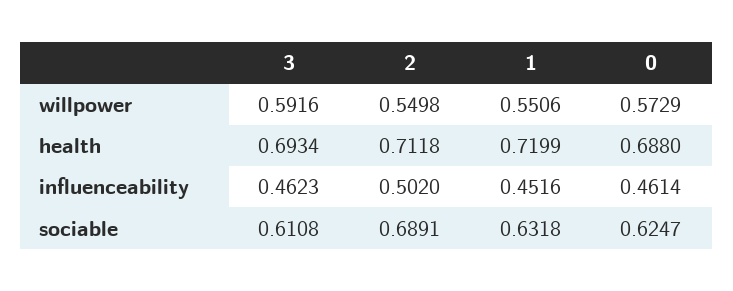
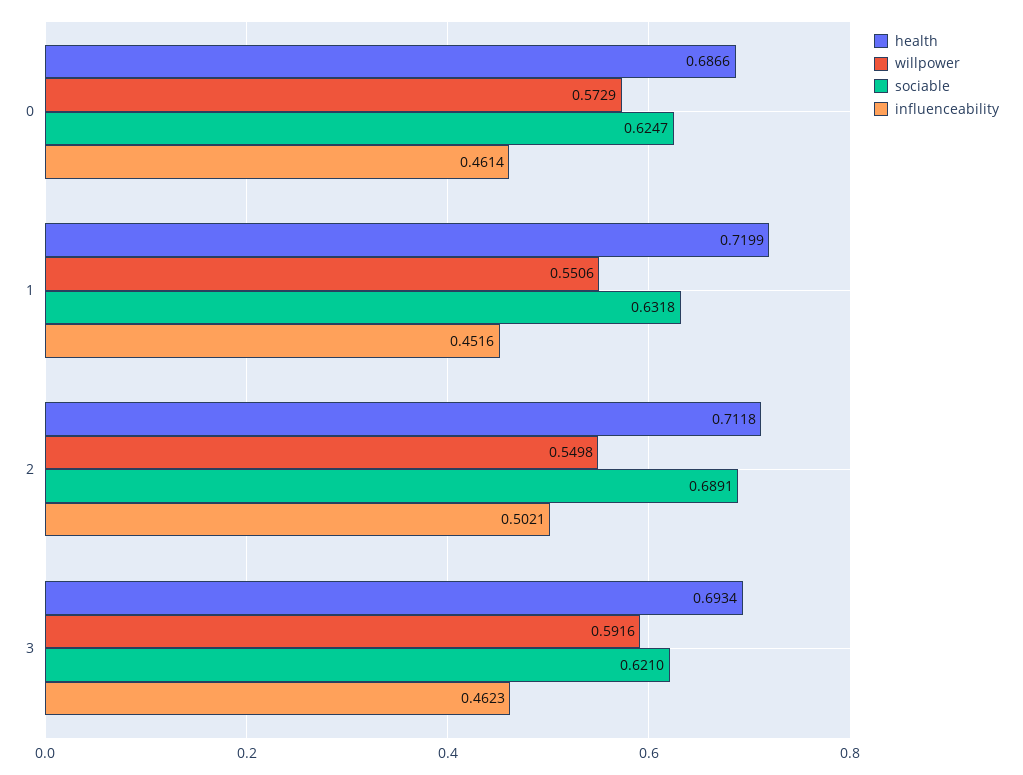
health, 0: 0.688 -> 0.6866
influenceability, 2: 0.502 -> 0.5021
sociable, 3: 0.6108 -> 0.621

